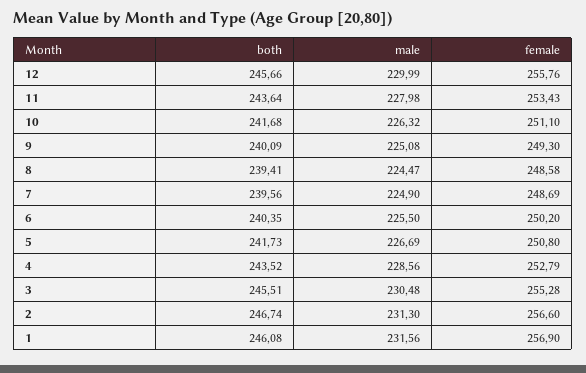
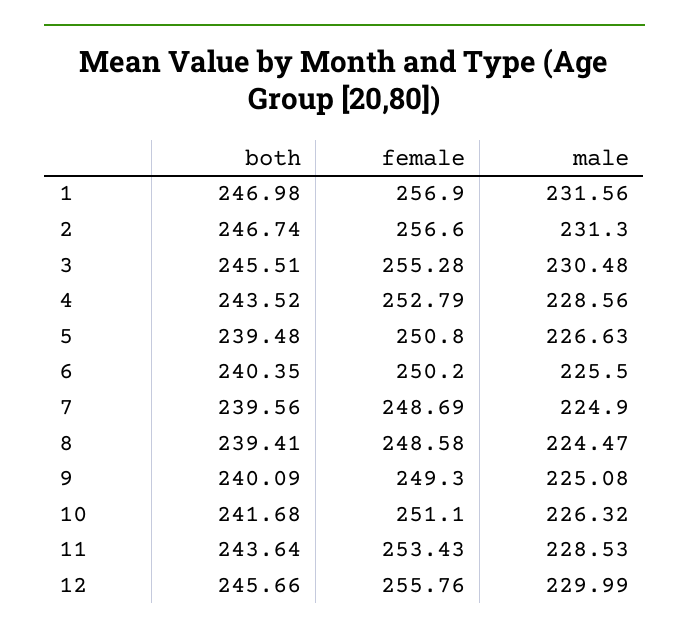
male, 11: 227.98 -> 228.53
both, 5: 241.73 -> 239.48
male, 5: 226.69 -> 226.63
both, 1: 246.08 -> 246.98

